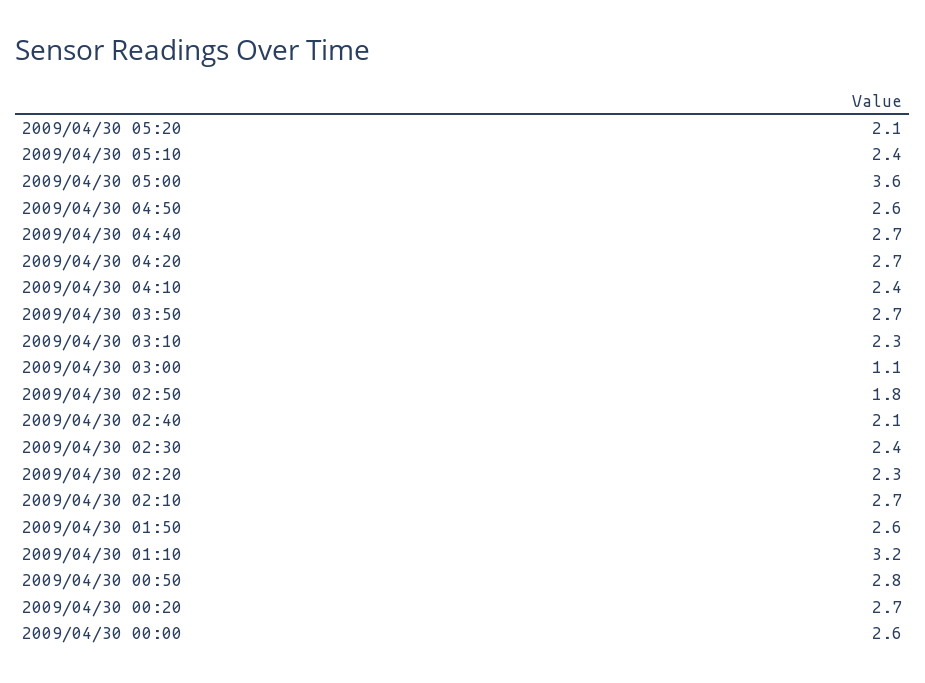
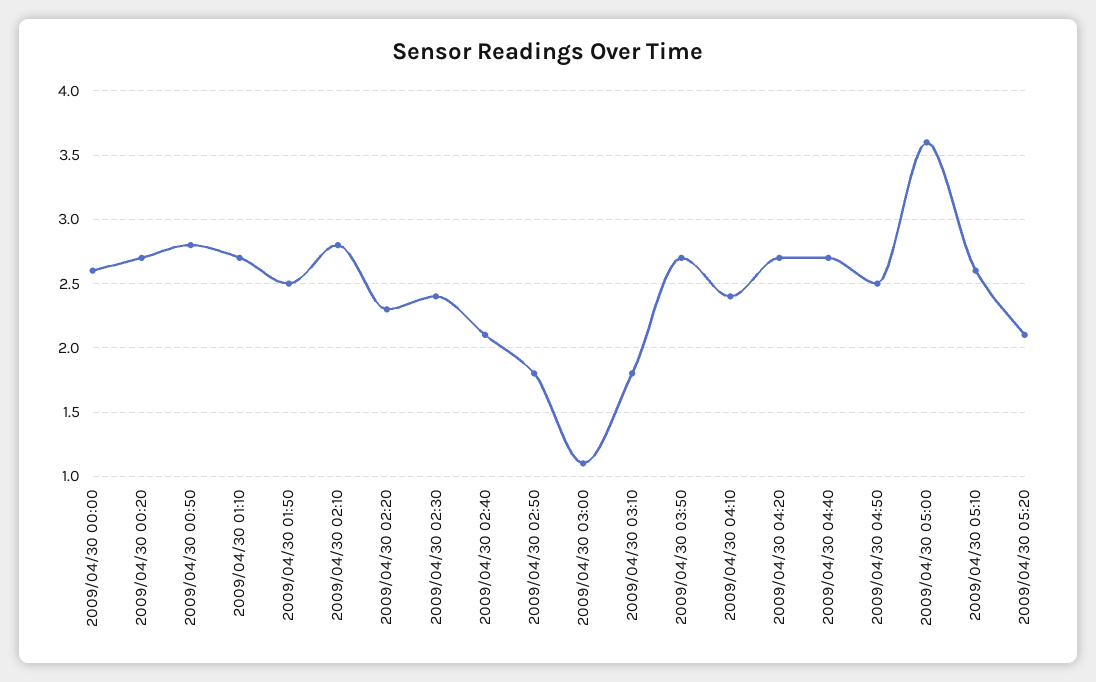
2009/04/30 05:10: 2.4 -> 2.6
2009/04/30 04:50: 2.6 -> 2.5
2009/04/30 03:10: 2.3 -> 1.8
2009/04/30 02:10: 2.7 -> 2.8
2009/04/30 01:50: 2.6 -> 2.5
2009/04/30 01:10: 3.2 -> 2.7

